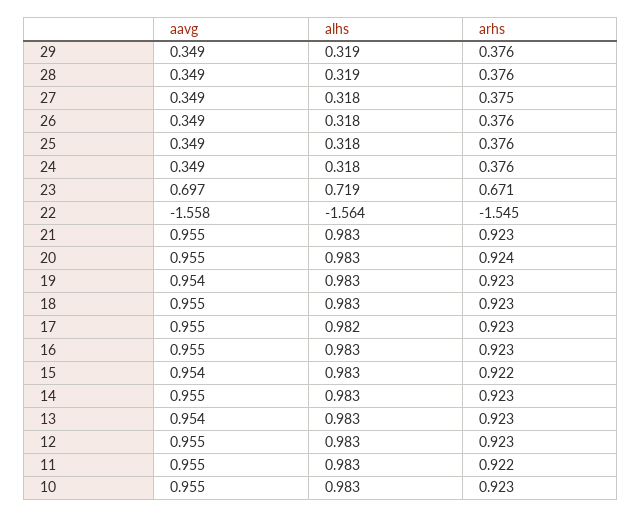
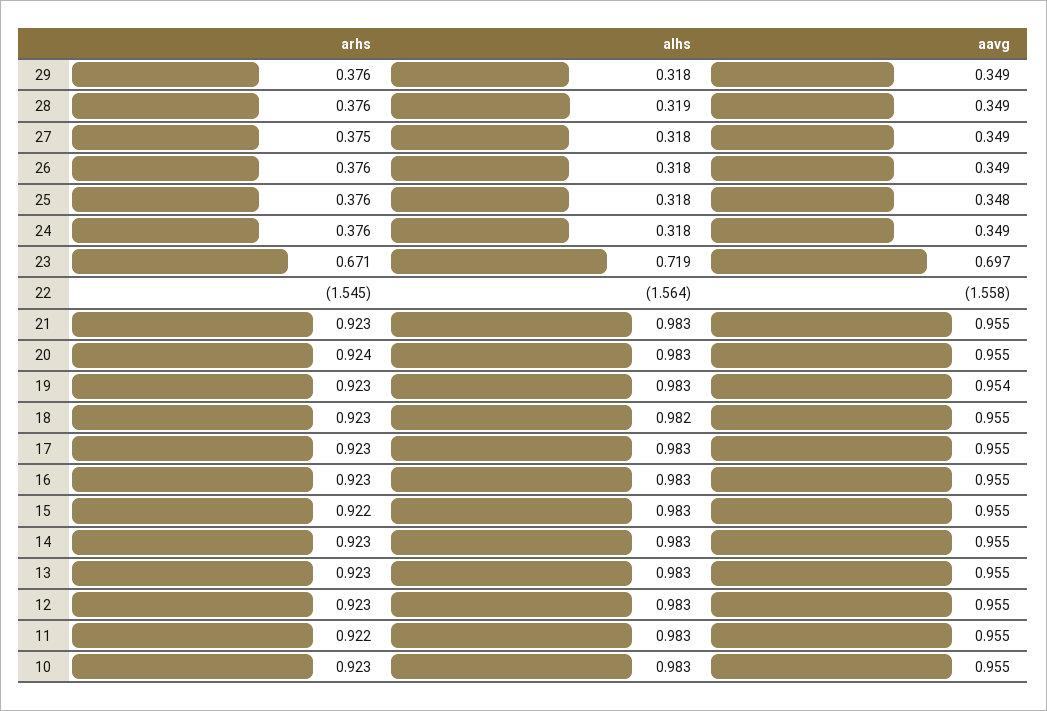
alhs, 29: 0.319 -> 0.318
aavg, 25: 0.349 -> 0.348
alhs, 18: 0.983 -> 0.982
alhs, 17: 0.982 -> 0.983
aavg, 15: 0.954 -> 0.955
aavg, 13: 0.954 -> 0.955

